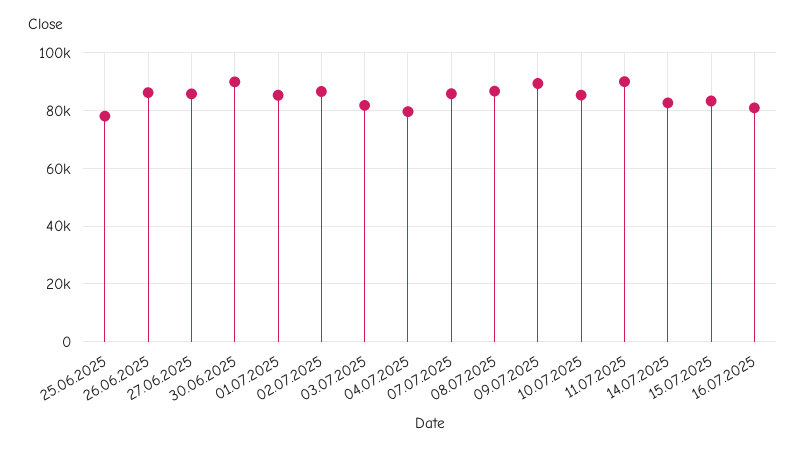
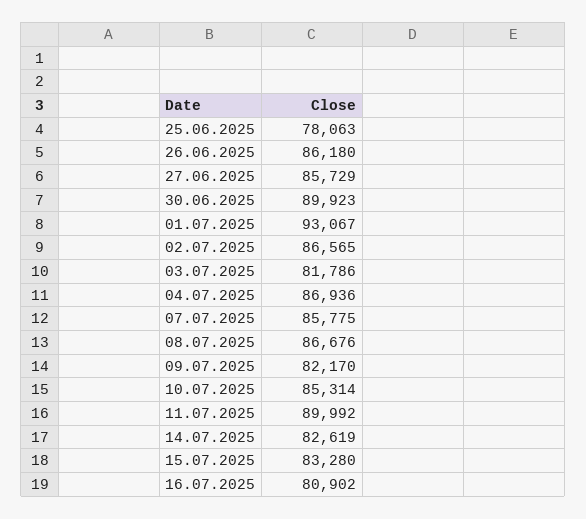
01.07.2025: 85000 -> 93067
04.07.2025: 80000 -> 86936
09.07.2025: 90000 -> 82170

